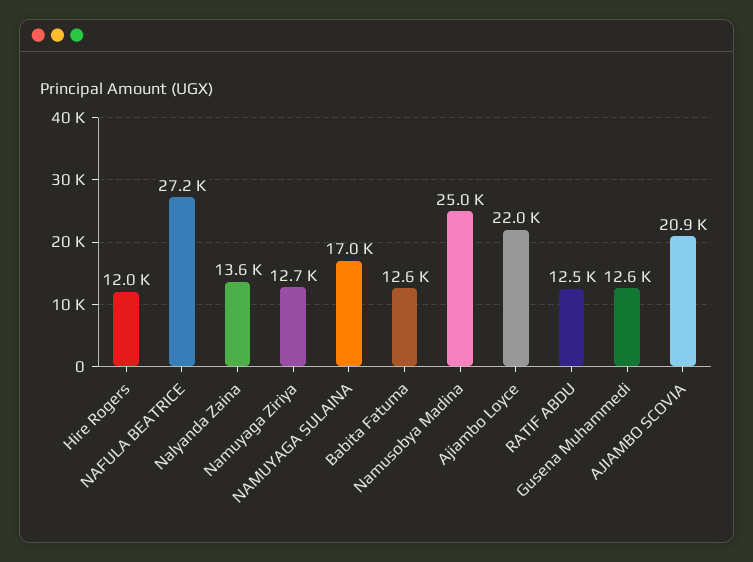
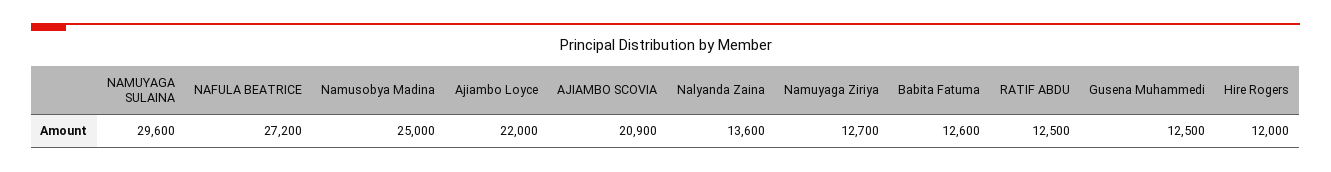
NAMUYAGA SULAINA: 17000 -> 29600
Gusena Muhammedi: 12600 -> 12500

